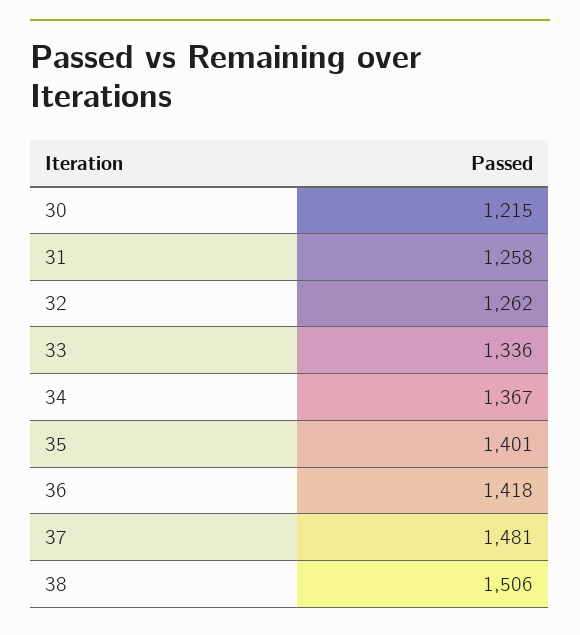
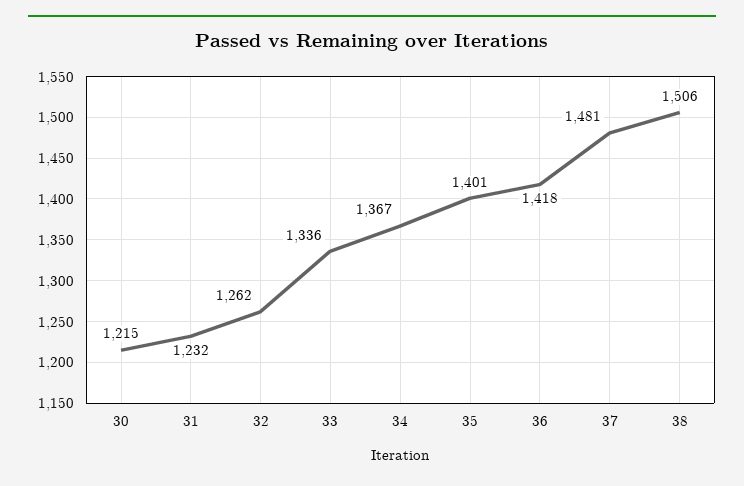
31: 1258 -> 1232

